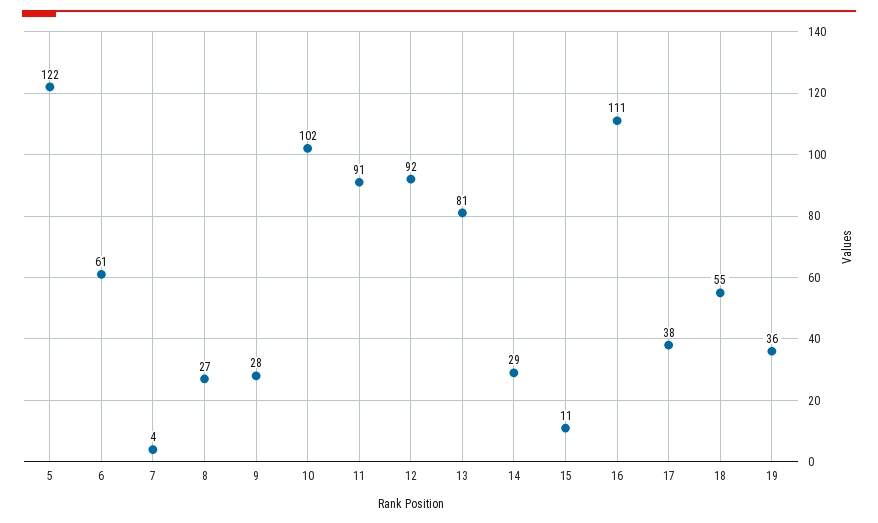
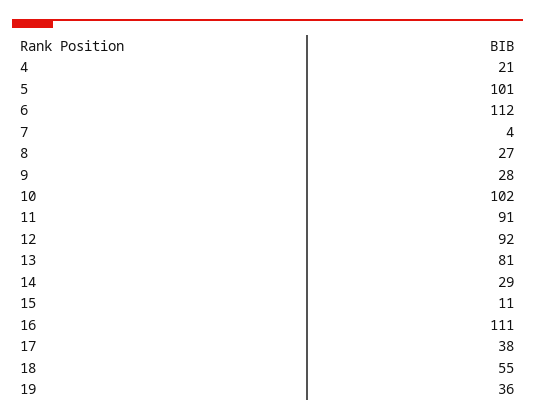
5: 122 -> 101
6: 61 -> 112
4: none -> 21

